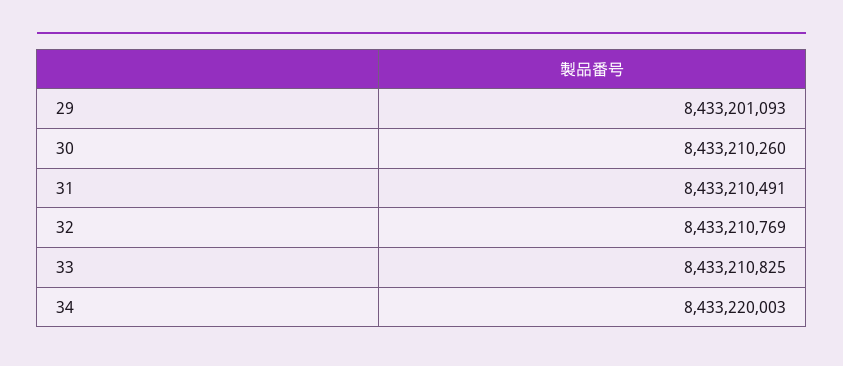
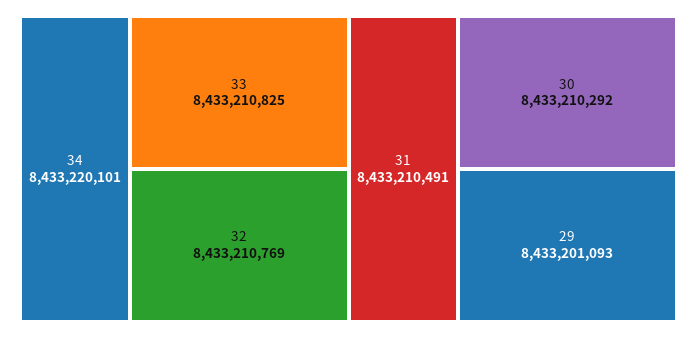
30: 8433210260 -> 8433210292
34: 8433220003 -> 8433220101

